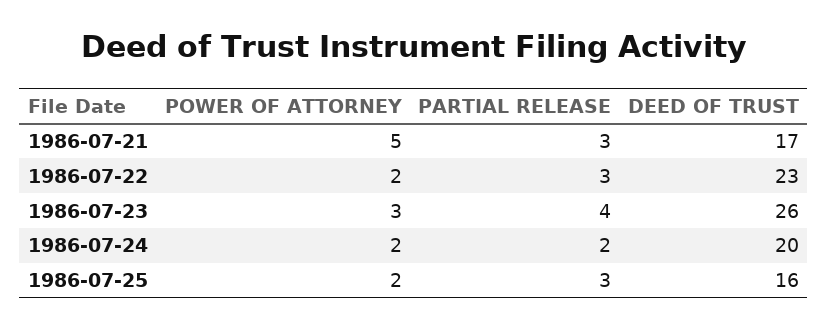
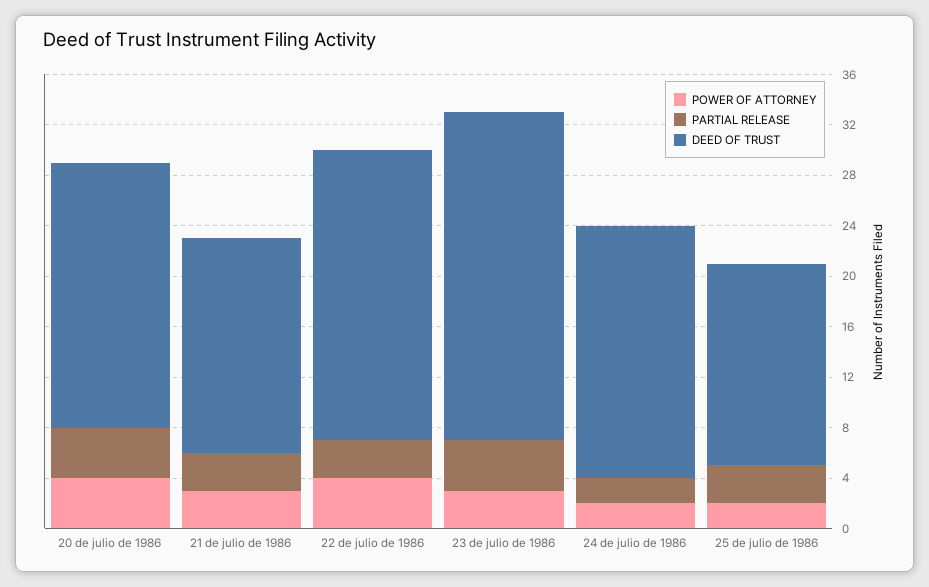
POWER OF ATTORNEY, 1986-07-21: 5 -> 3
POWER OF ATTORNEY, 1986-07-22: 2 -> 4
POWER OF ATTORNEY, 20 de julio de 1986: none -> 4
PARTIAL RELEASE, 20 de julio de 1986: none -> 4
DEED OF TRUST, 20 de julio de 1986: none -> 21

